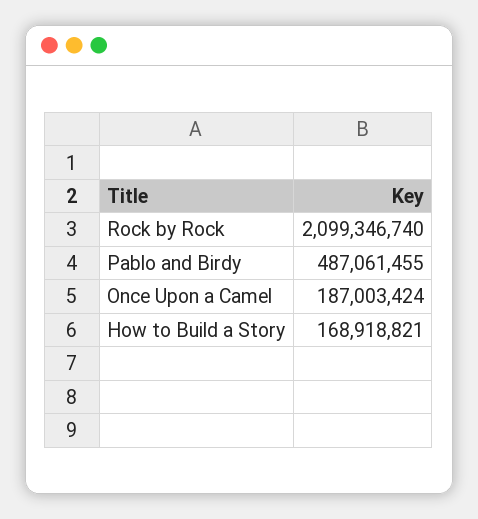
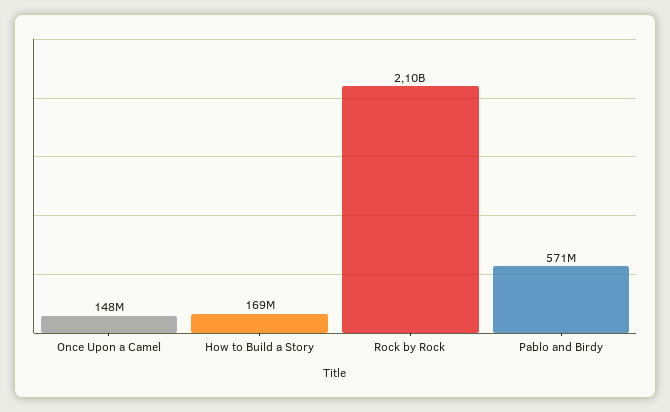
Pablo and Birdy: 487061455 -> 571000000
Once Upon a Camel: 187003424 -> 148000000

